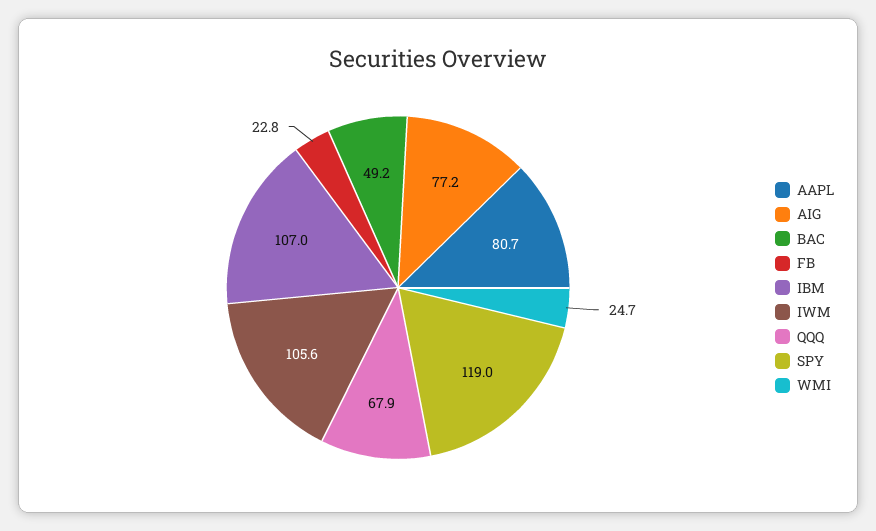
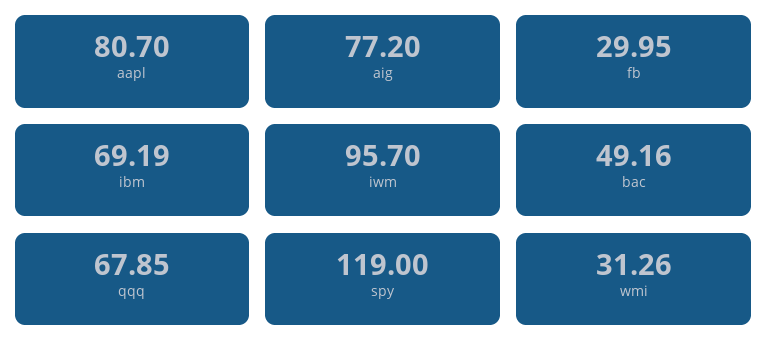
FB: 22.8 -> 29.95
IBM: 107 -> 69.19
IWM: 105.6 -> 95.7
WMI: 24.7 -> 31.26

